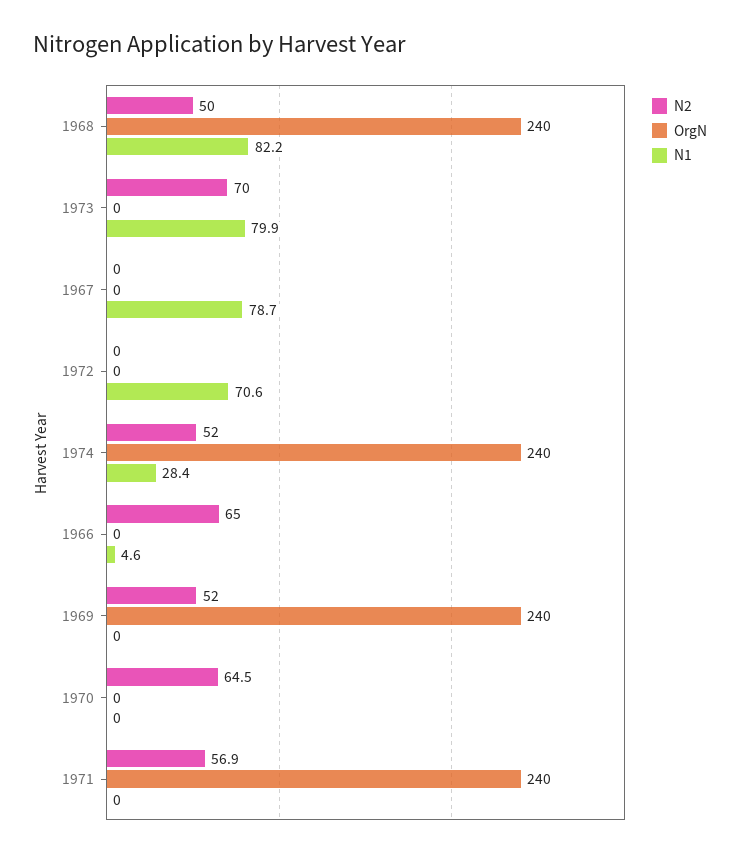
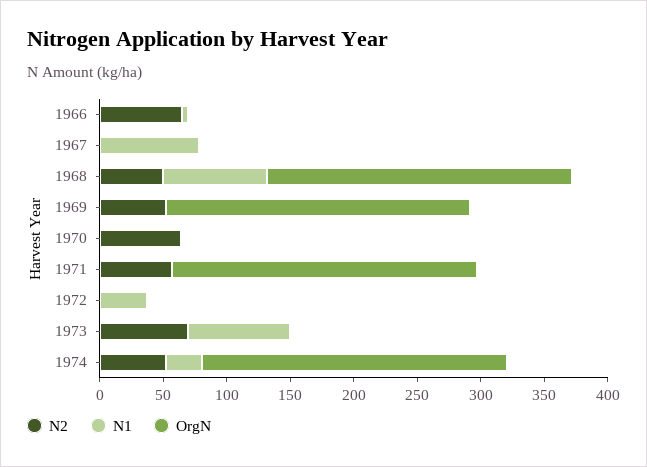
N1, 1972: 70.6 -> 40

